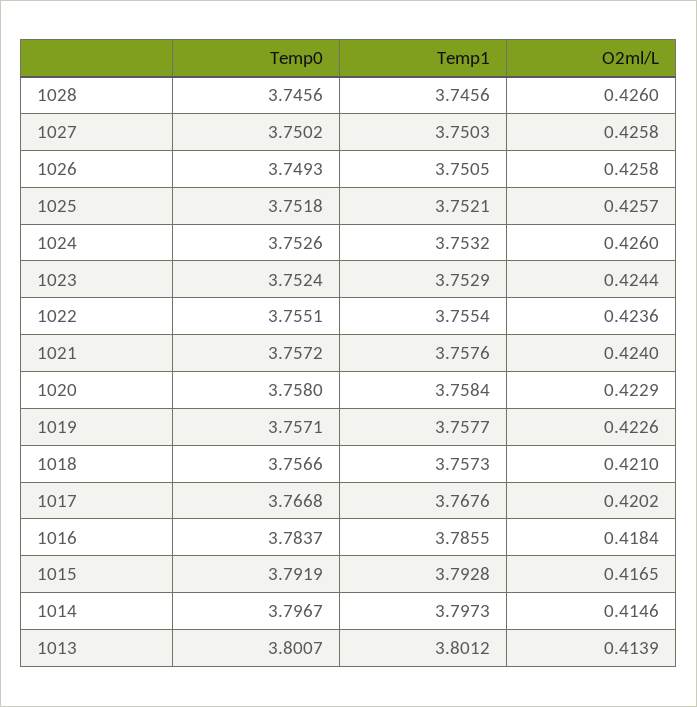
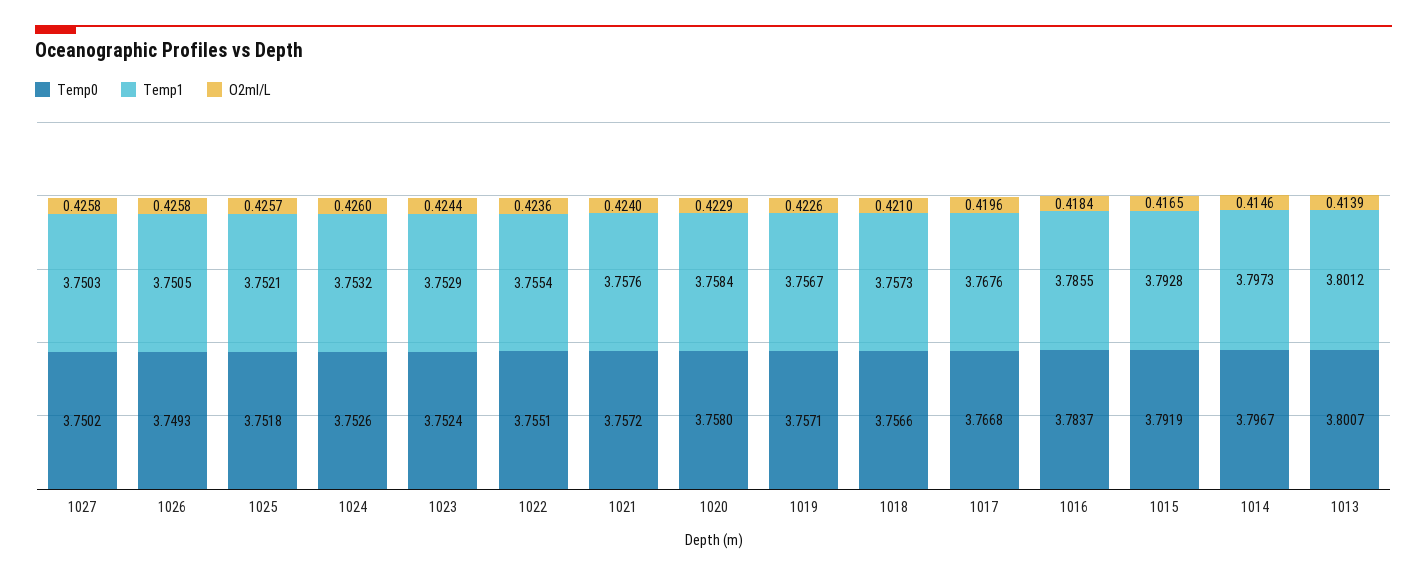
Temp0, 1028: 3.7456 -> none
Temp1, 1028: 3.7456 -> none
O2ml/L, 1028: 0.426 -> none
Temp1, 1019: 3.7577 -> 3.7567
O2ml/L, 1017: 0.4202 -> 0.4196

